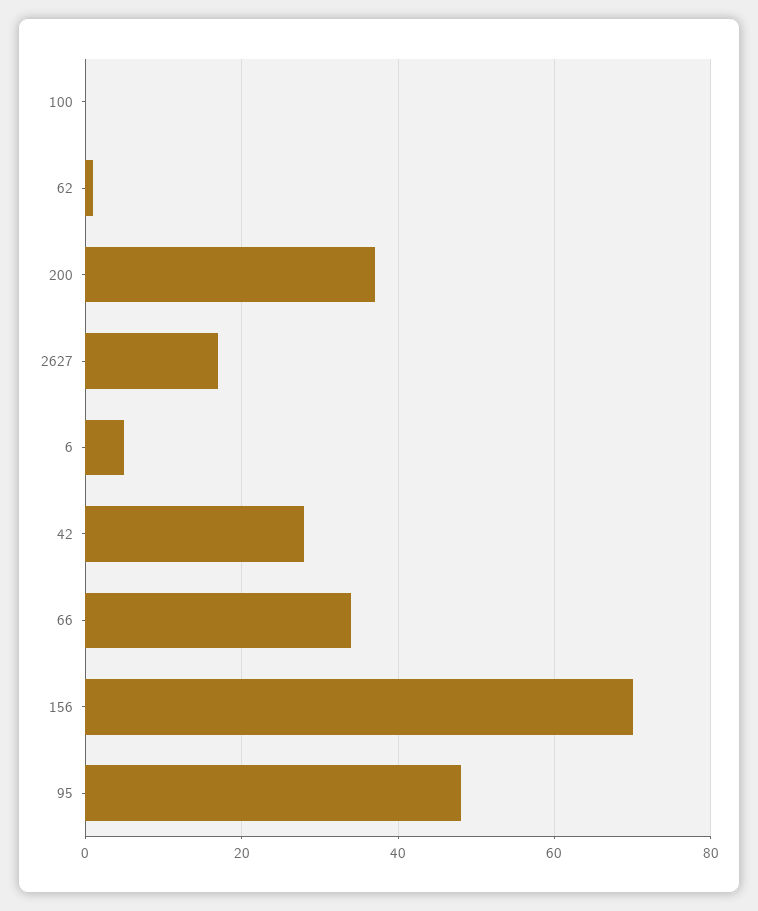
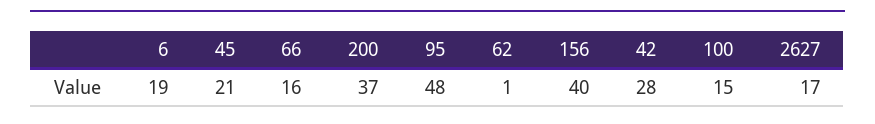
100: 0 -> 15
6: 5 -> 19
66: 35 -> 16
156: 70 -> 40
45: none -> 21

